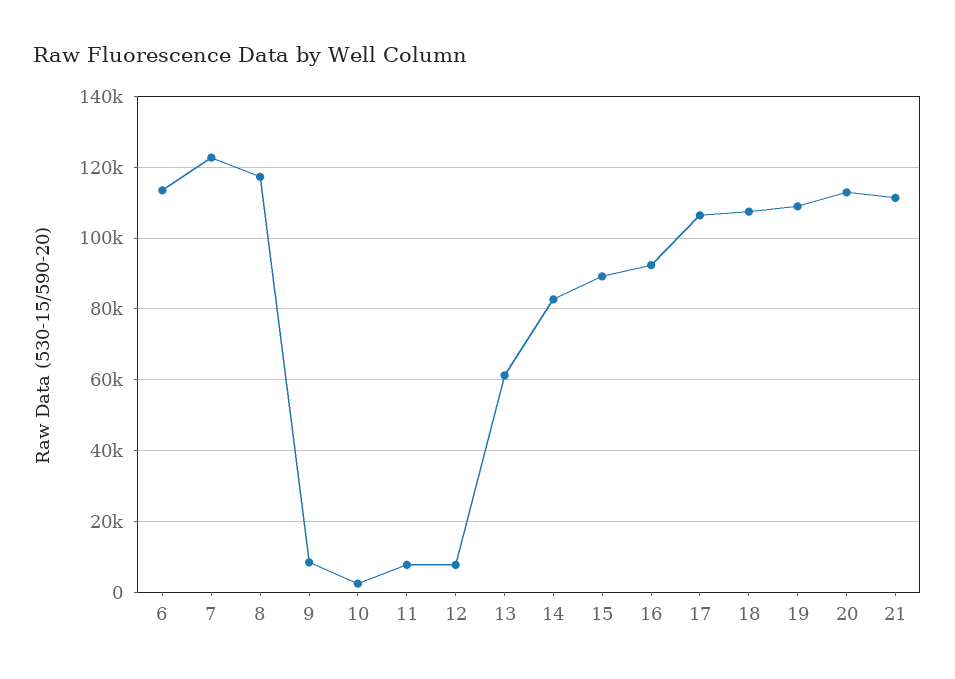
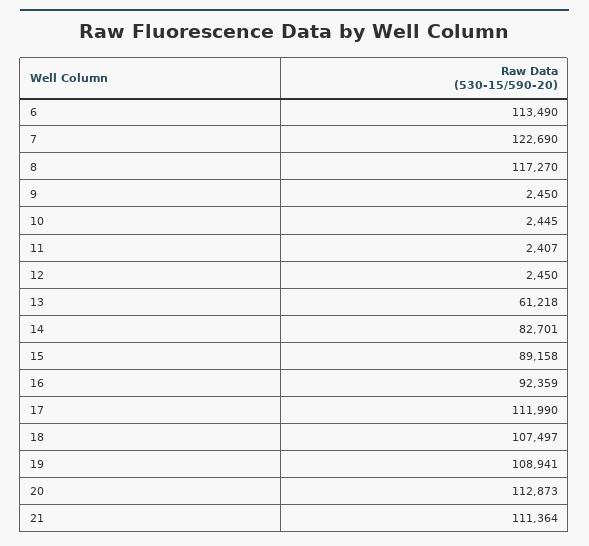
9: 8000 -> 2450
11: 8000 -> 2407
12: 8000 -> 2450
17: 106000 -> 111990

